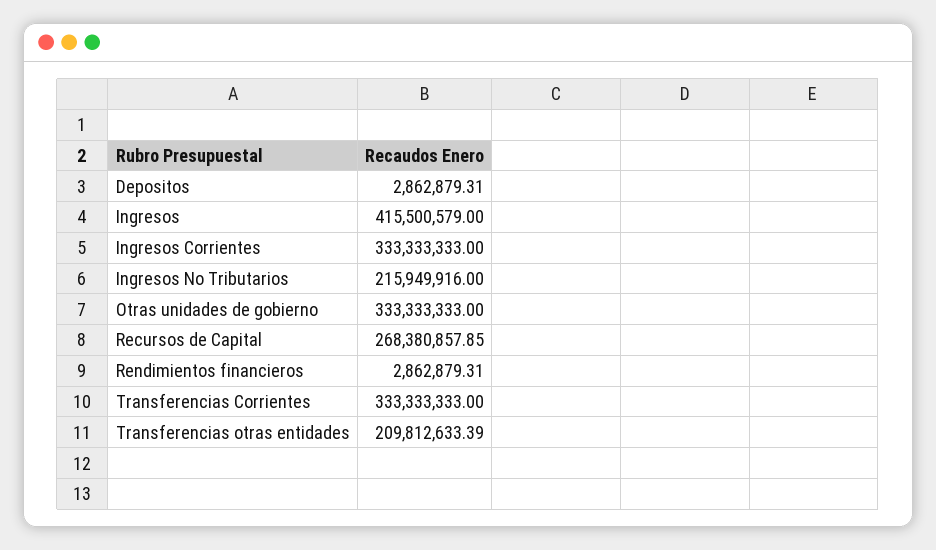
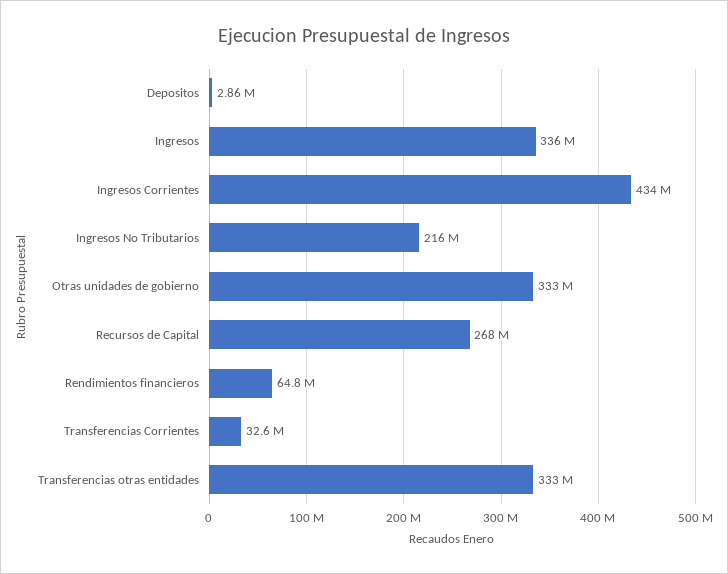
Ingresos: 415500579 -> 336000000
Ingresos Corrientes: 333333333 -> 434000000
Rendimientos financieros: 2862879.31 -> 64800000
Transferencias Corrientes: 333333333 -> 32600000
Transferencias otras entidades: 209812633.39 -> 333000000

